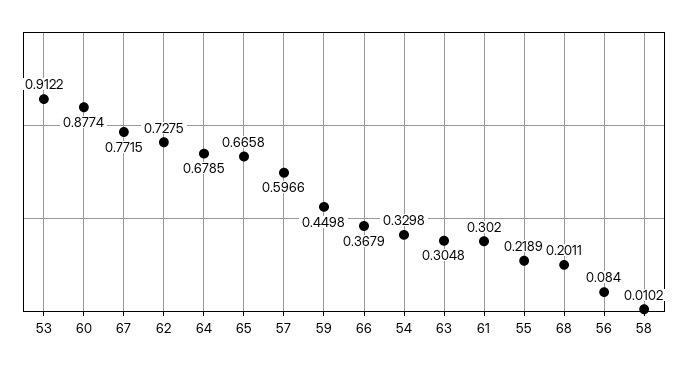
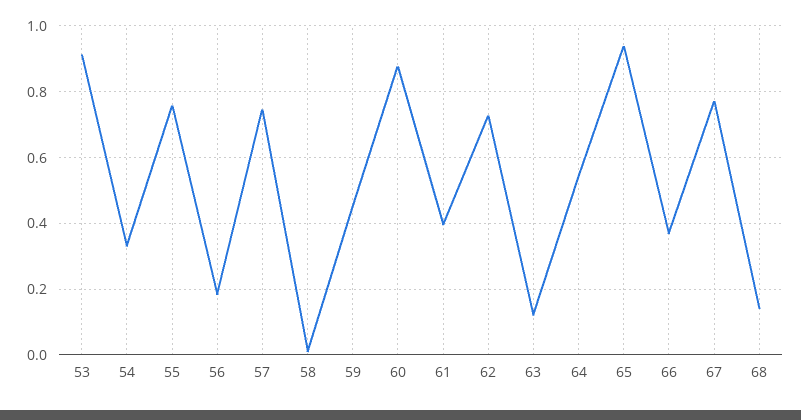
64: 0.6785 -> 0.54
65: 0.6658 -> 0.94
57: 0.5966 -> 0.74
63: 0.3048 -> 0.12
61: 0.302 -> 0.4
55: 0.2189 -> 0.76
68: 0.2011 -> 0.14
56: 0.084 -> 0.18

